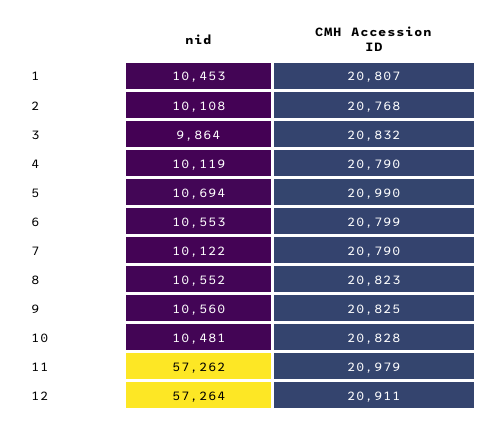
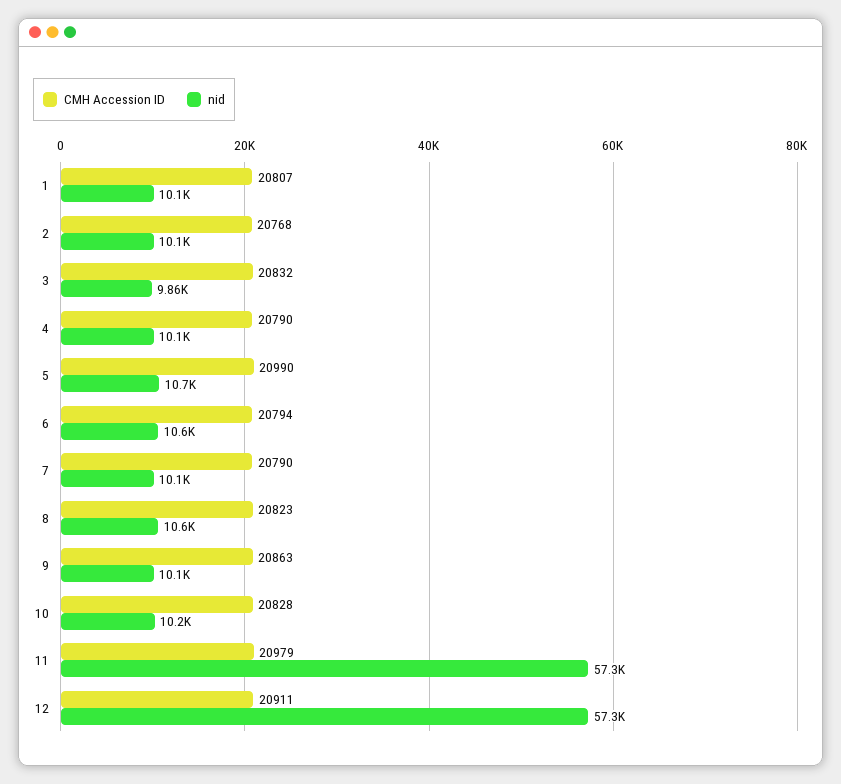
nid, 1: 10453 -> 10100
CMH Accession ID, 6: 20799 -> 20794
nid, 9: 10560 -> 10100
CMH Accession ID, 9: 20825 -> 20863
nid, 10: 10481 -> 10200

